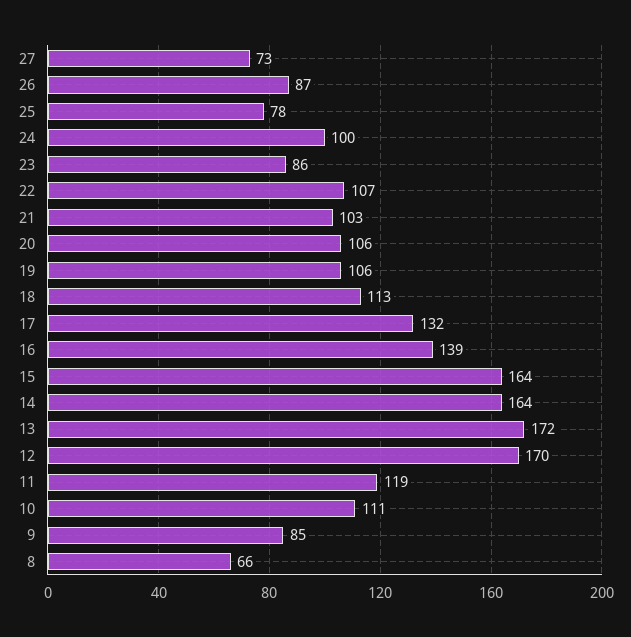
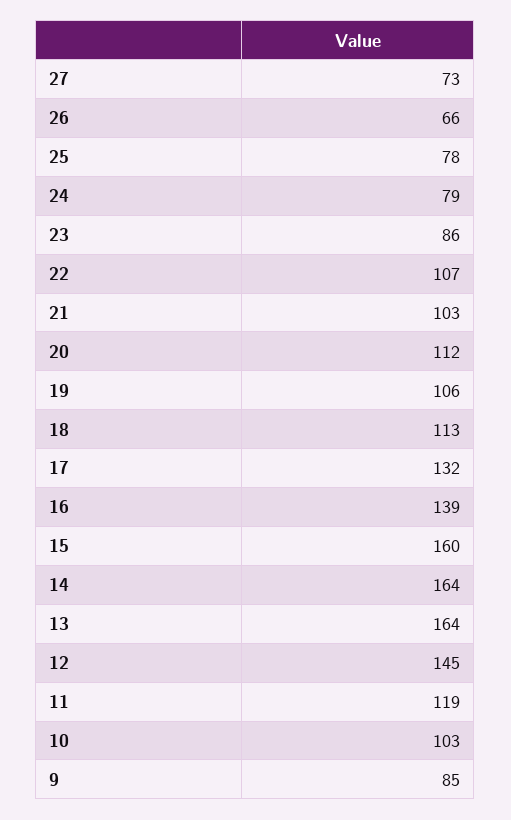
26: 87 -> 66
24: 100 -> 79
20: 106 -> 112
15: 164 -> 160
13: 172 -> 164
12: 170 -> 145
10: 111 -> 103
8: 66 -> none

